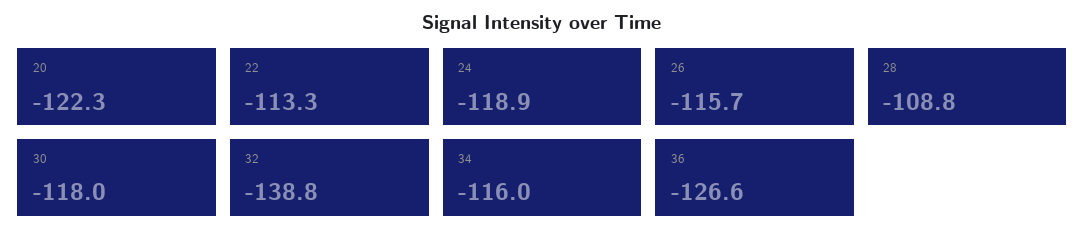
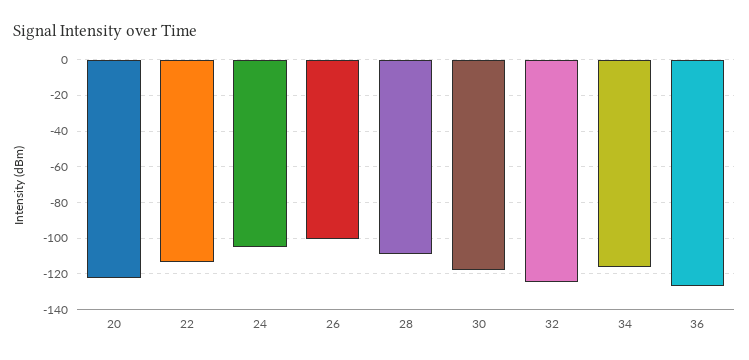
24: -118.9 -> -105
26: -115.7 -> -100
32: -138.8 -> -125

